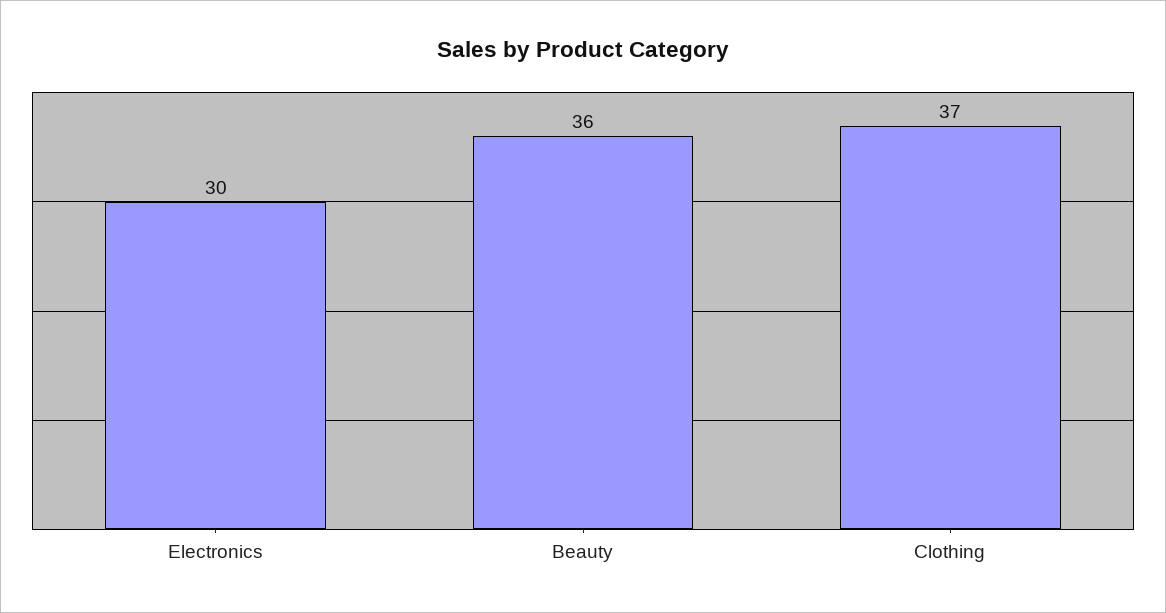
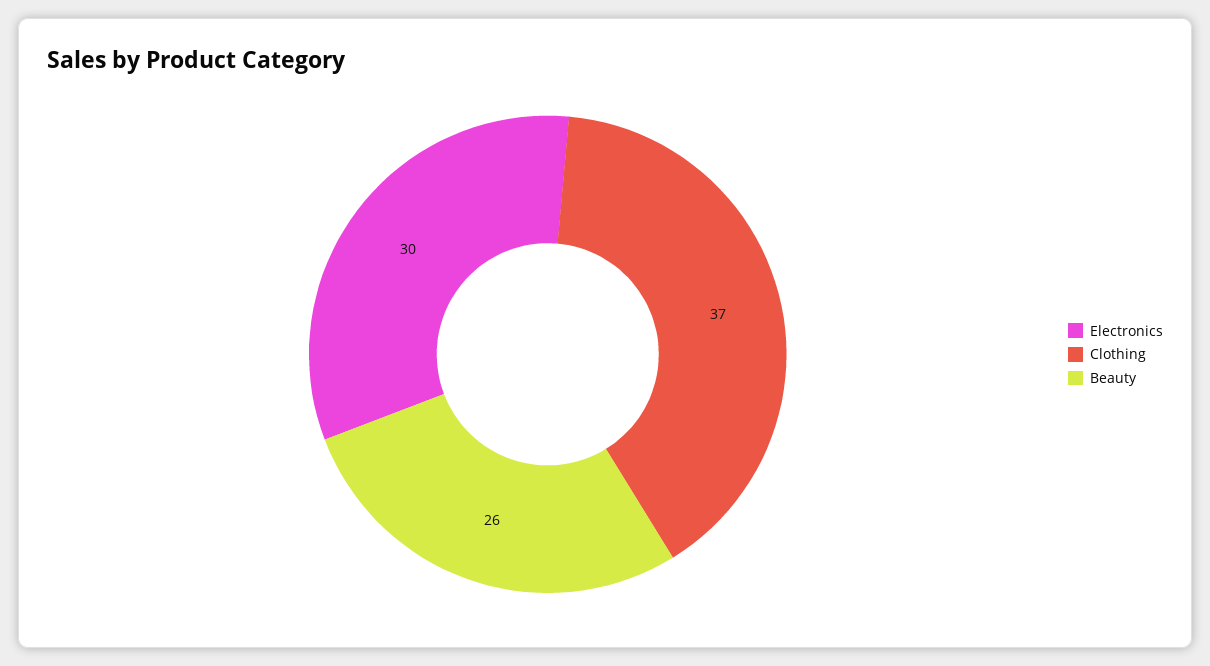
Beauty: 36 -> 26

